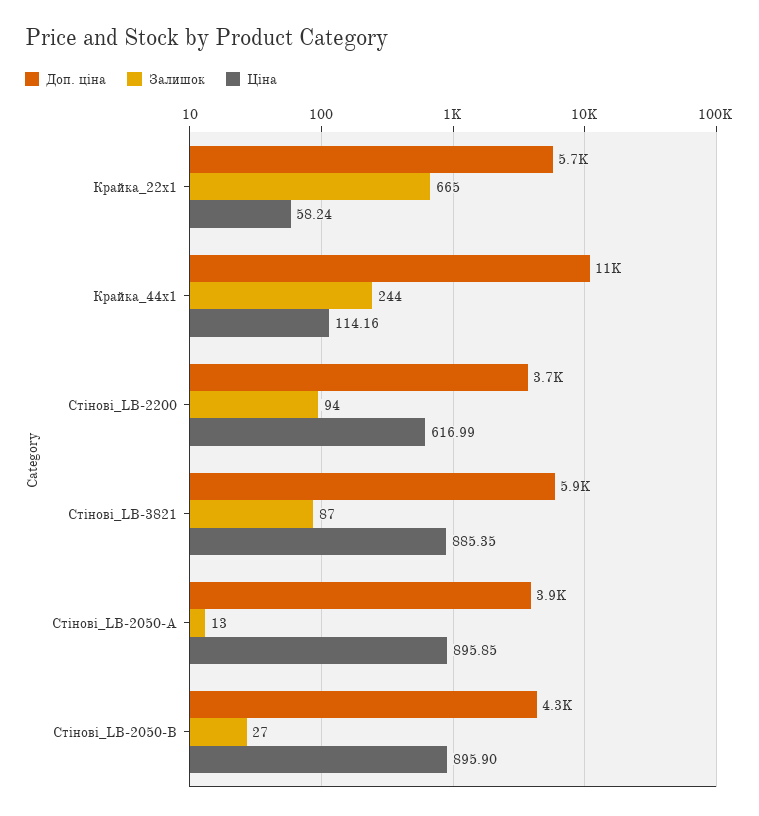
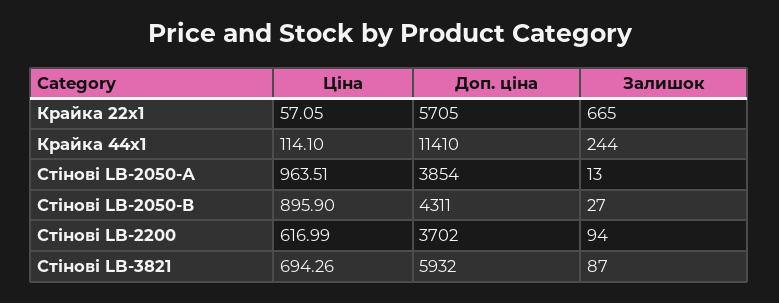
Ціна, Крайка_22x1: 58.24 -> 57.05
Ціна, Крайка_44x1: 114.16 -> 114.1
Ціна, Стінові_LB-3821: 885.35 -> 694.26
Ціна, Стінові_LB-2050-А: 895.85 -> 963.51

